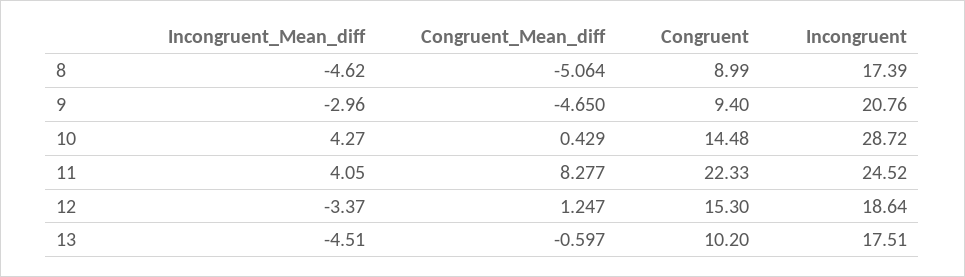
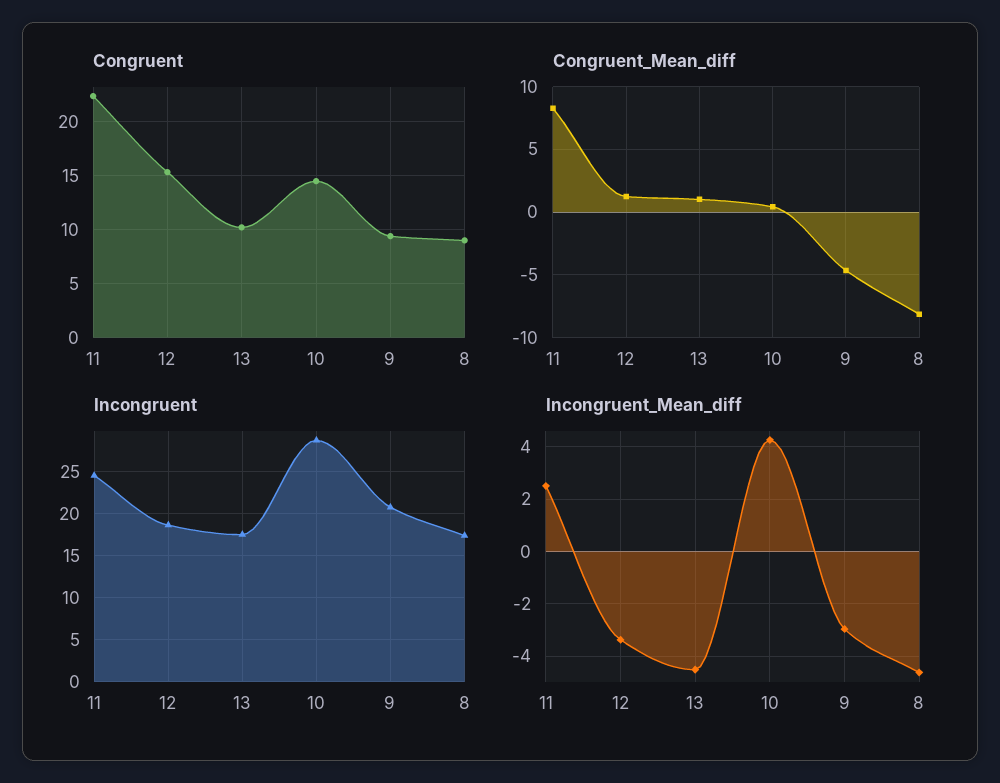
Congruent_Mean_diff, 8: -5.064 -> -8
Incongruent_Mean_diff, 11: 4.05 -> 2.5
Congruent_Mean_diff, 13: -0.597 -> 1

